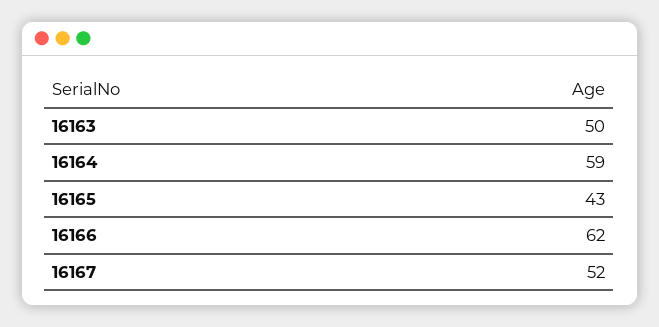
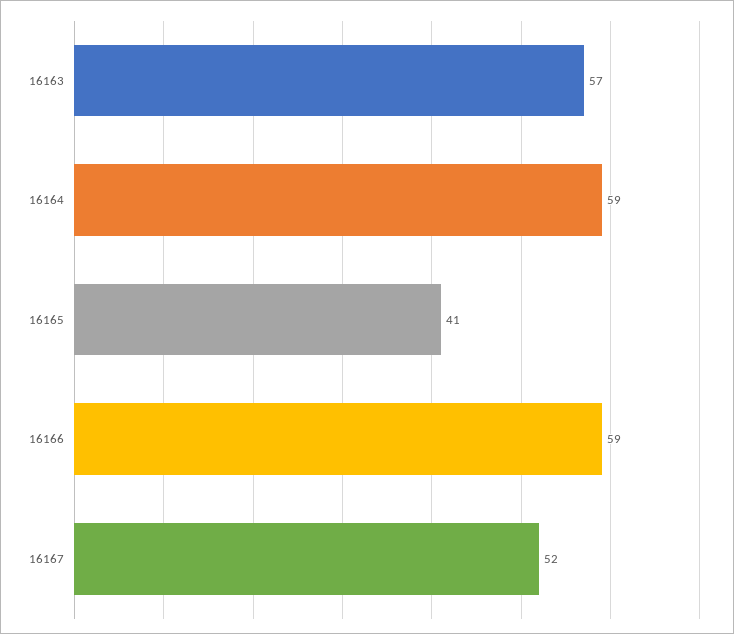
16163: 50 -> 57
16165: 43 -> 41
16166: 62 -> 59

